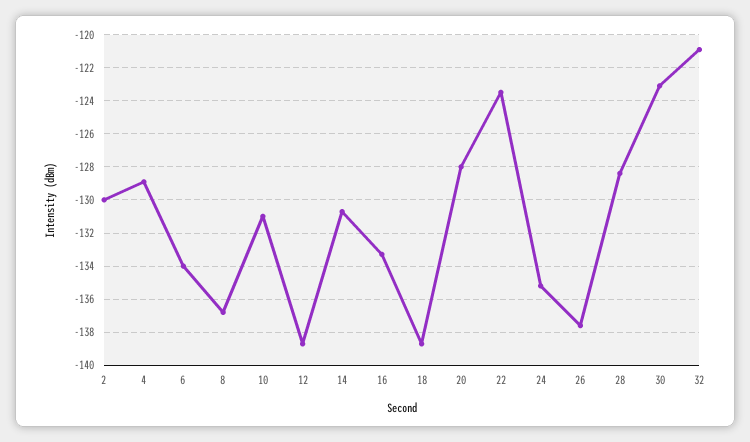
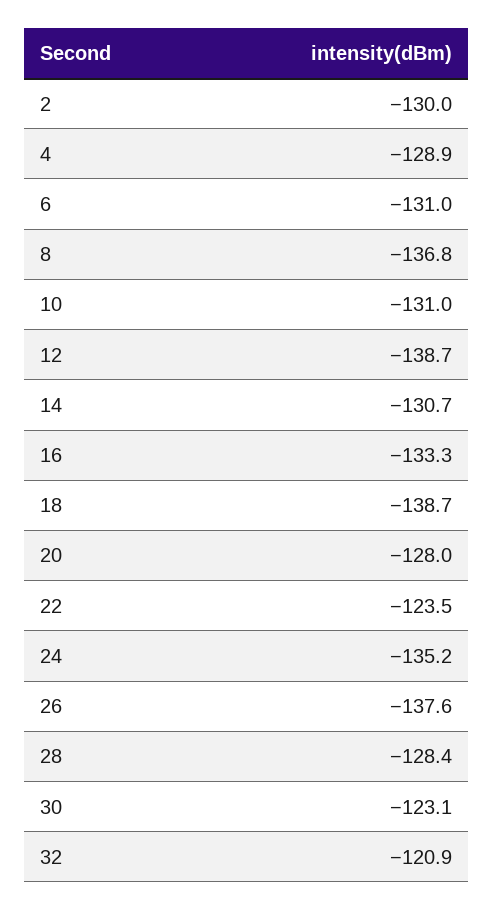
6: -134 -> -131

